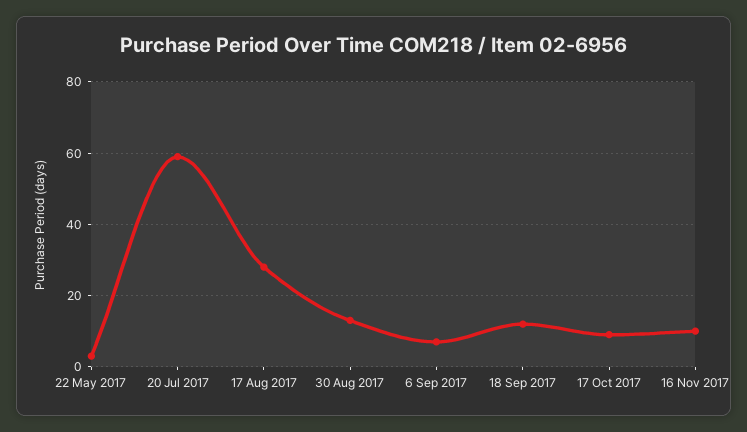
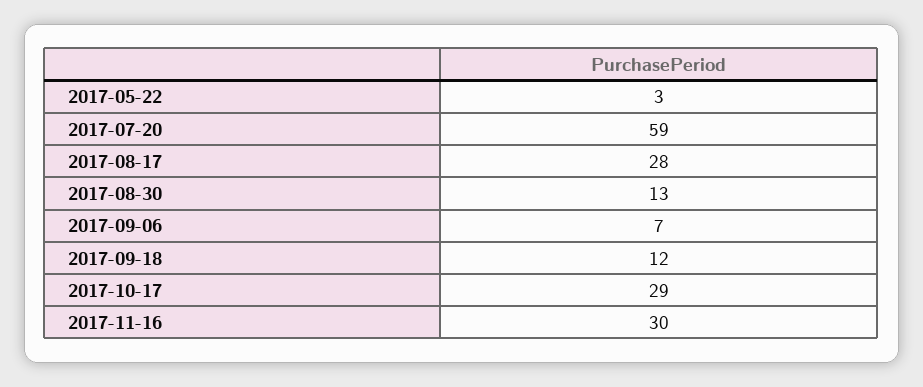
17 Oct 2017: 10 -> 29
16 Nov 2017: 10 -> 30

